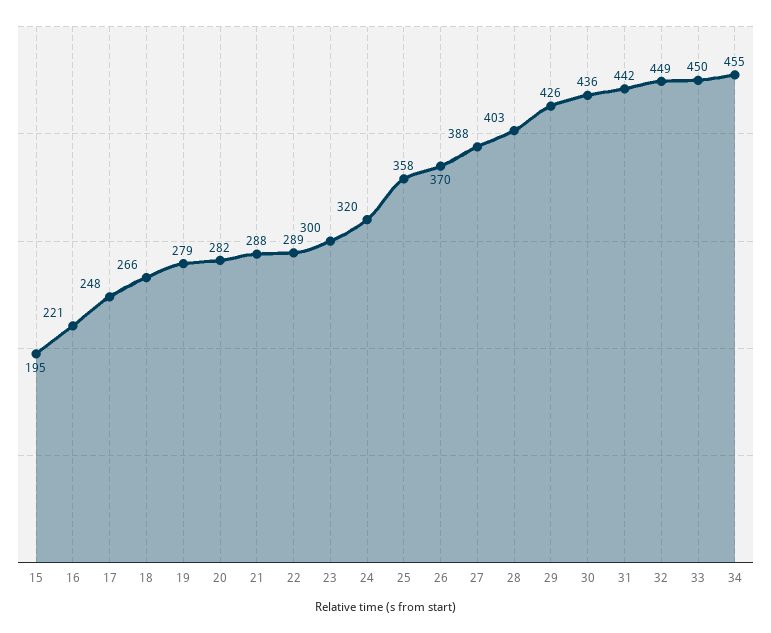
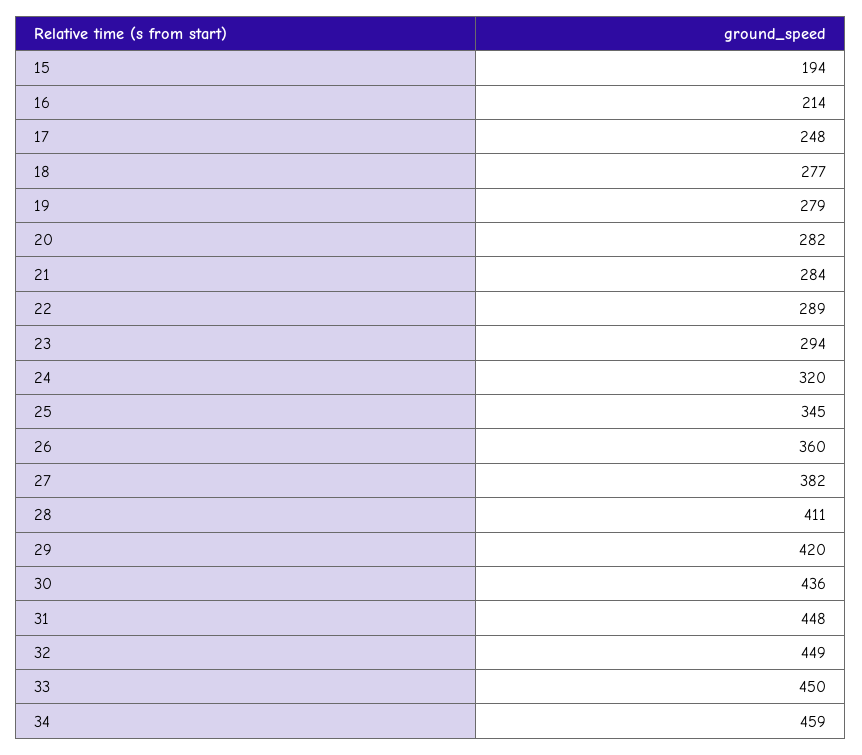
15: 195 -> 194
16: 221 -> 214
18: 266 -> 277
21: 288 -> 284
23: 300 -> 294
25: 358 -> 345
26: 370 -> 360
27: 388 -> 382
28: 403 -> 411
29: 426 -> 420
31: 442 -> 448
34: 455 -> 459

